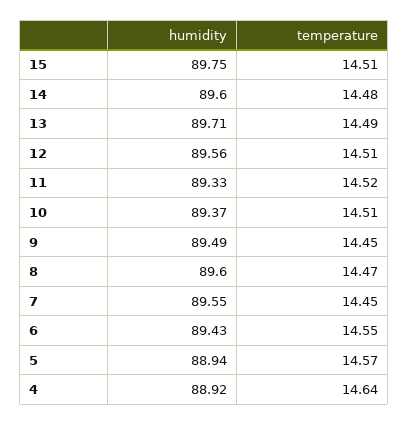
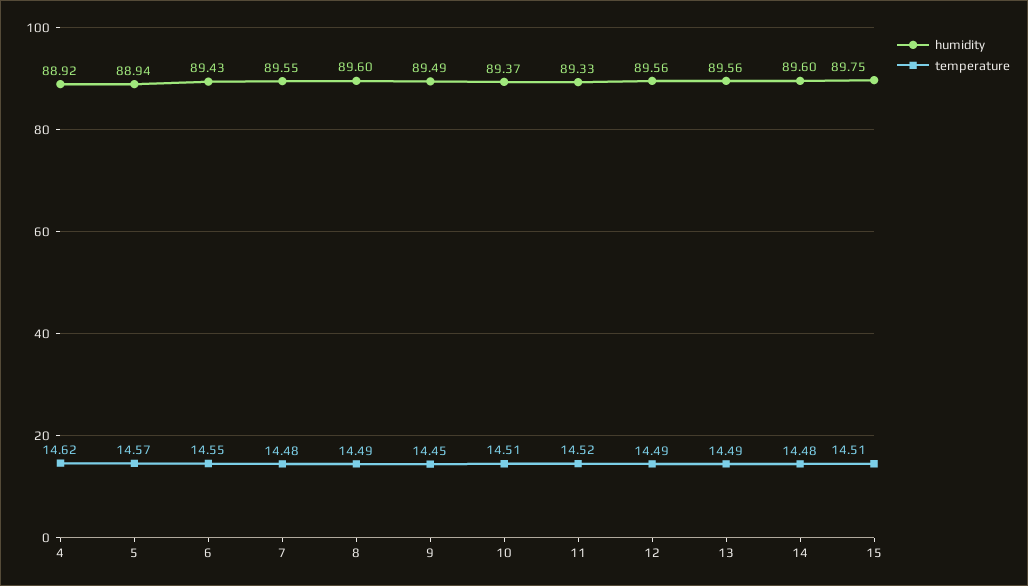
humidity, 13: 89.71 -> 89.56
temperature, 12: 14.51 -> 14.49
temperature, 8: 14.47 -> 14.49
temperature, 7: 14.45 -> 14.48
temperature, 4: 14.64 -> 14.62

